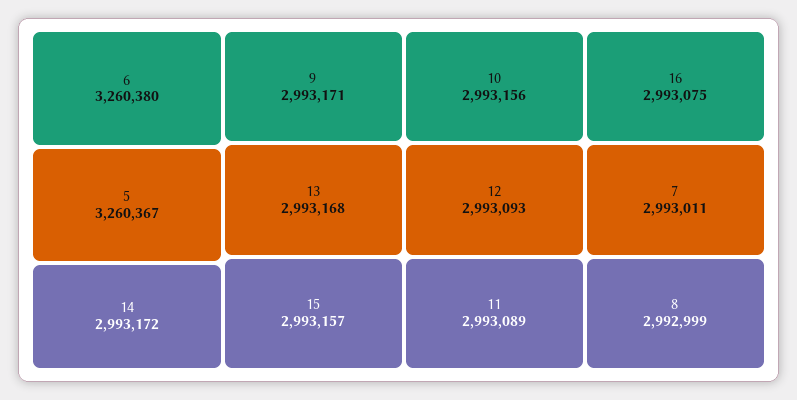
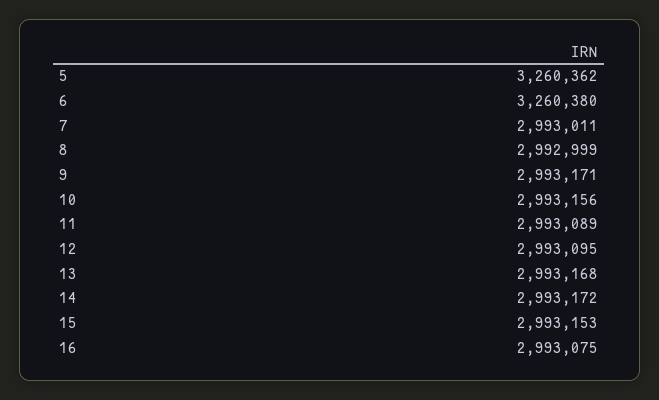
5: 3260367 -> 3260362
15: 2993157 -> 2993153
12: 2993093 -> 2993095

